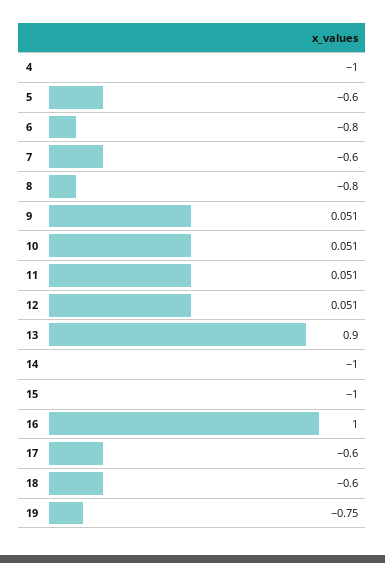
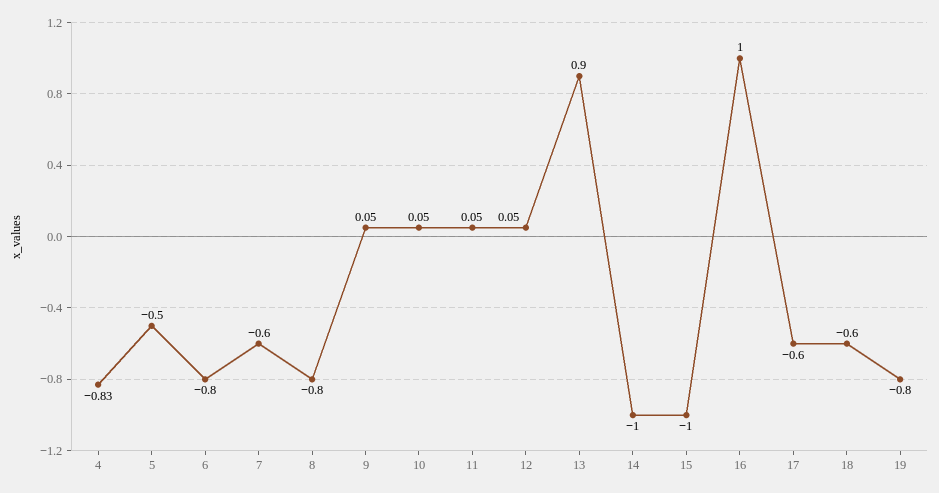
4: -1 -> -0.83
5: -0.6 -> -0.5
19: -0.75 -> -0.8

